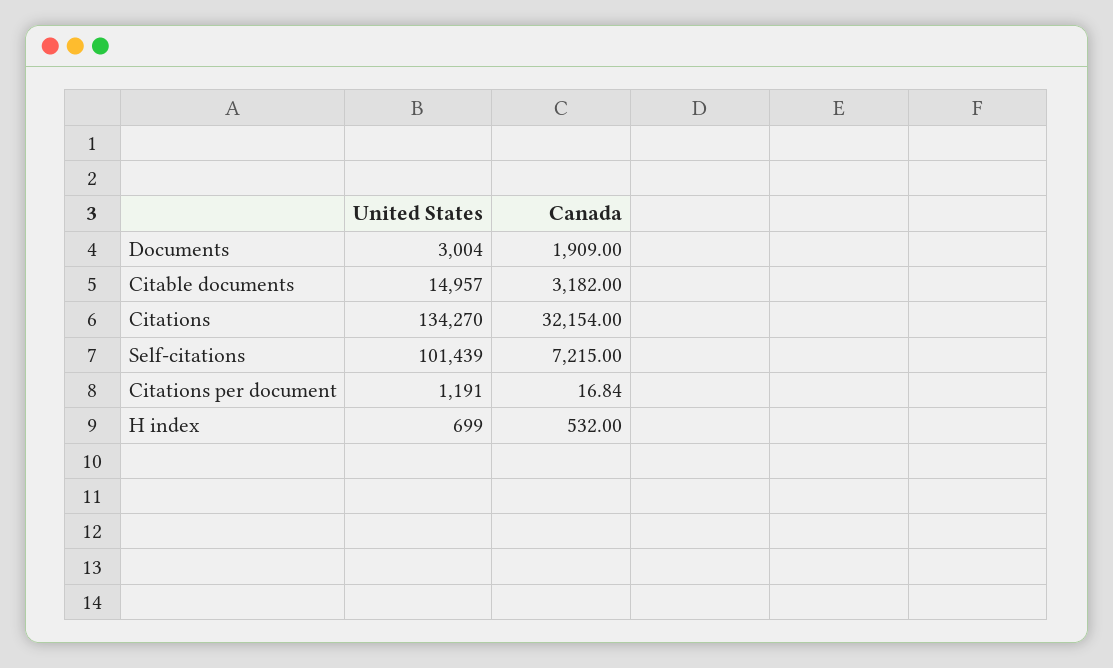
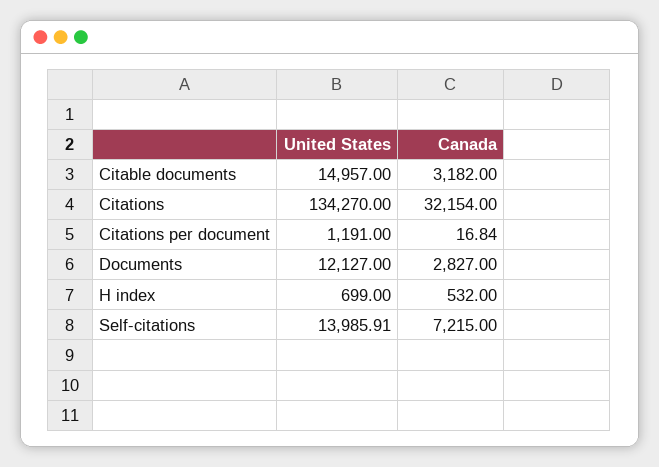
United States, Documents: 3004 -> 12127
Canada, Documents: 1909 -> 2827
United States, Self-citations: 101439 -> 13985.91

